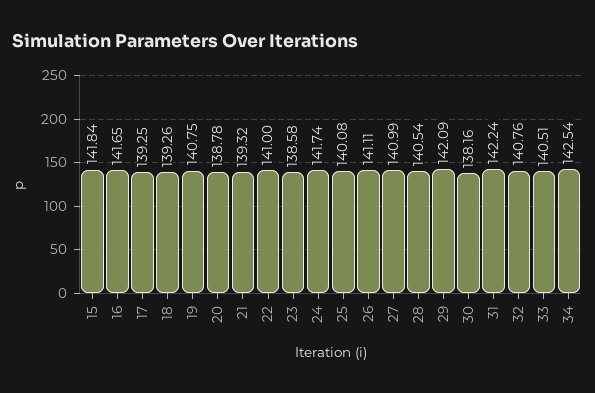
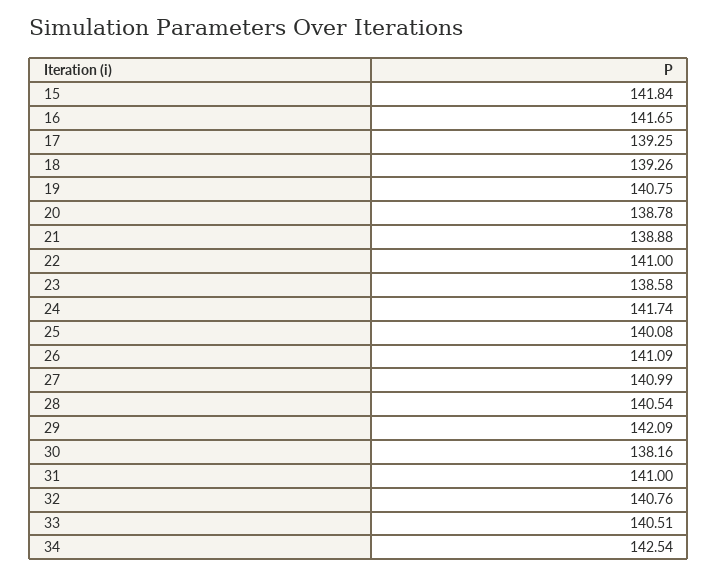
21: 139.32 -> 138.88
26: 141.11 -> 141.09
31: 142.24 -> 141

